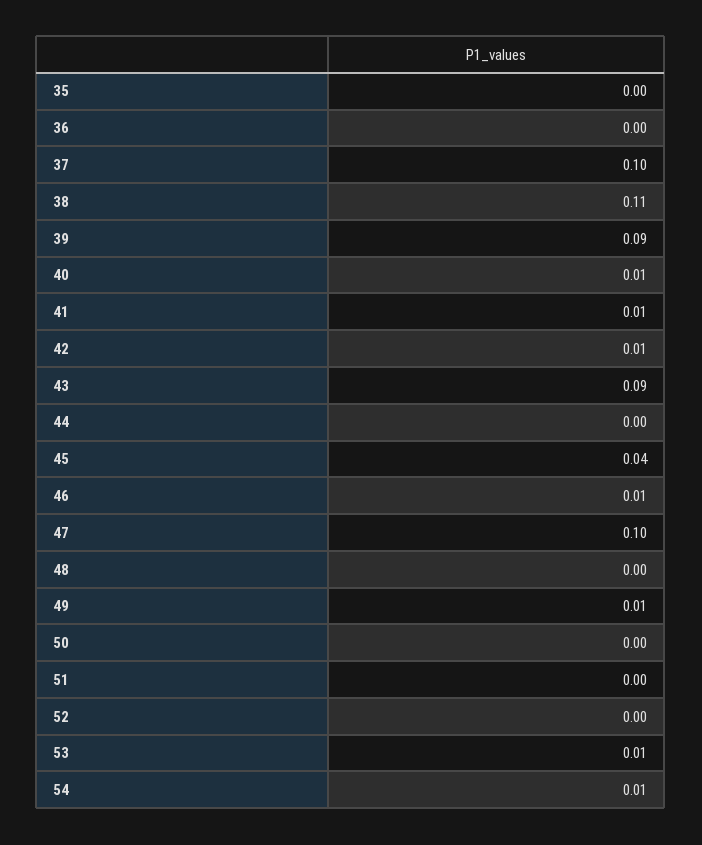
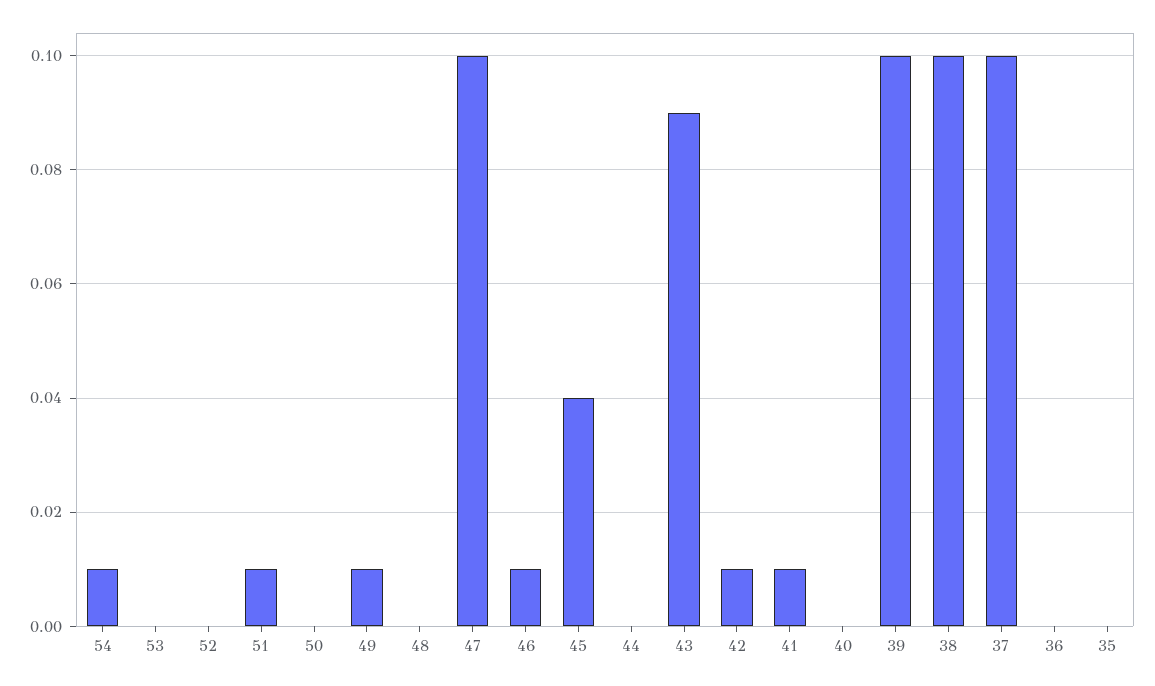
38: 0.11 -> 0.1
39: 0.09 -> 0.1
40: 0.01 -> 0
51: 0 -> 0.01
53: 0.01 -> 0

